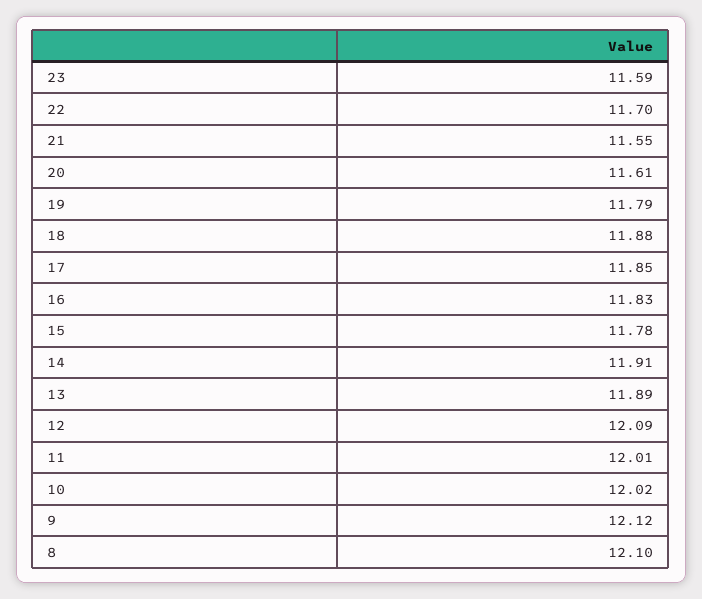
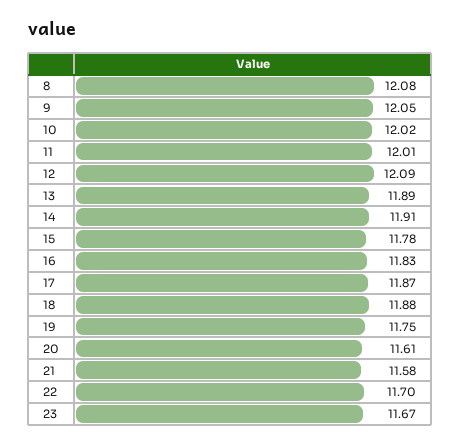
23: 11.59 -> 11.67
21: 11.55 -> 11.58
19: 11.79 -> 11.75
17: 11.85 -> 11.87
9: 12.12 -> 12.05
8: 12.1 -> 12.08

